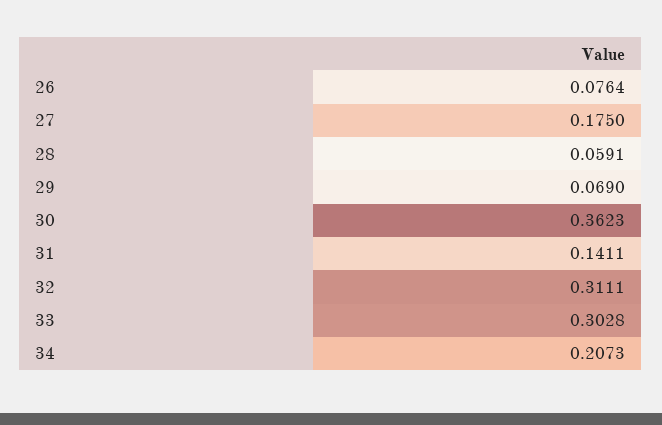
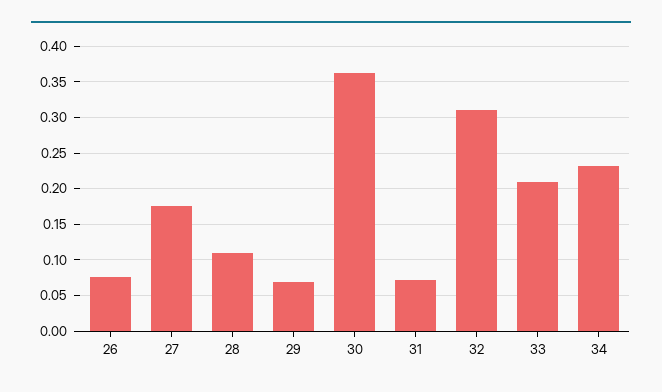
28: 0.0591 -> 0.11
31: 0.1411 -> 0.07
33: 0.3028 -> 0.21
34: 0.2073 -> 0.23

